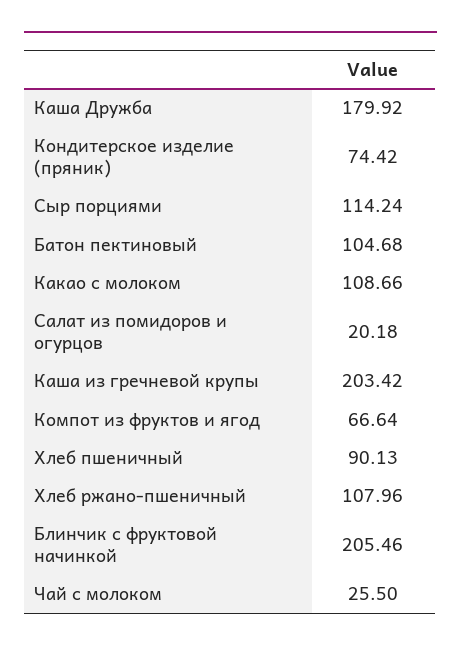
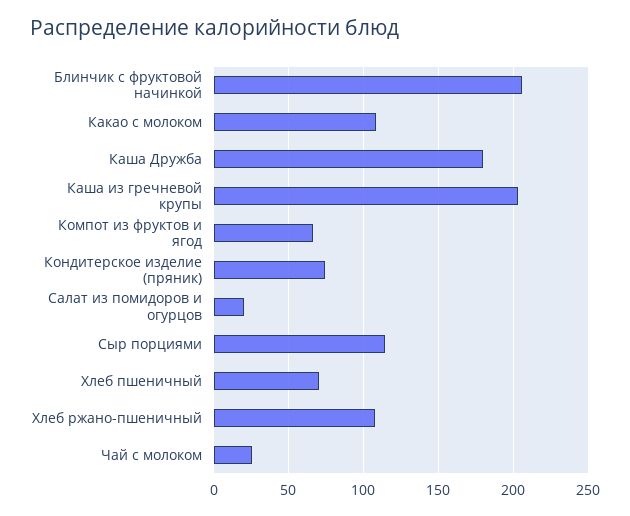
Батон пектиновый: 104.68 -> none
Хлеб пшеничный: 90.13 -> 70

